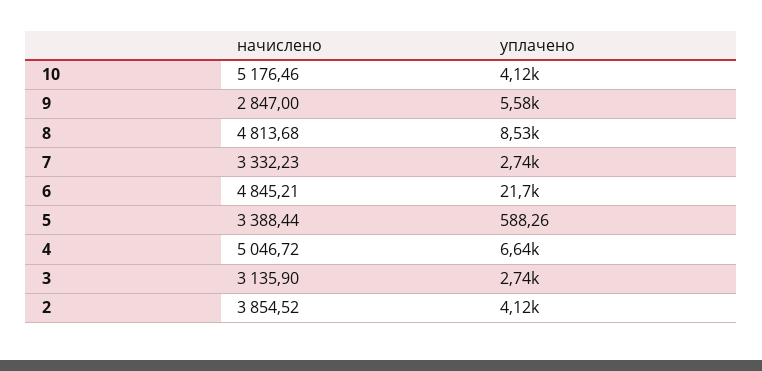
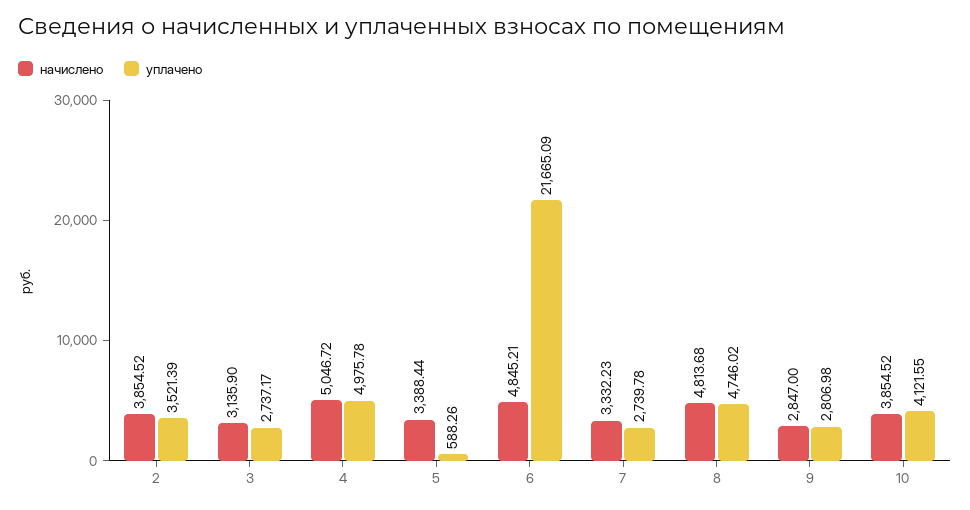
начислено, 10: 5176.46 -> 3854.52
уплачено, 9: 5580 -> 2806.98
уплачено, 8: 8530 -> 4746.02
уплачено, 4: 6640 -> 4975.78
уплачено, 2: 4120 -> 3521.39

